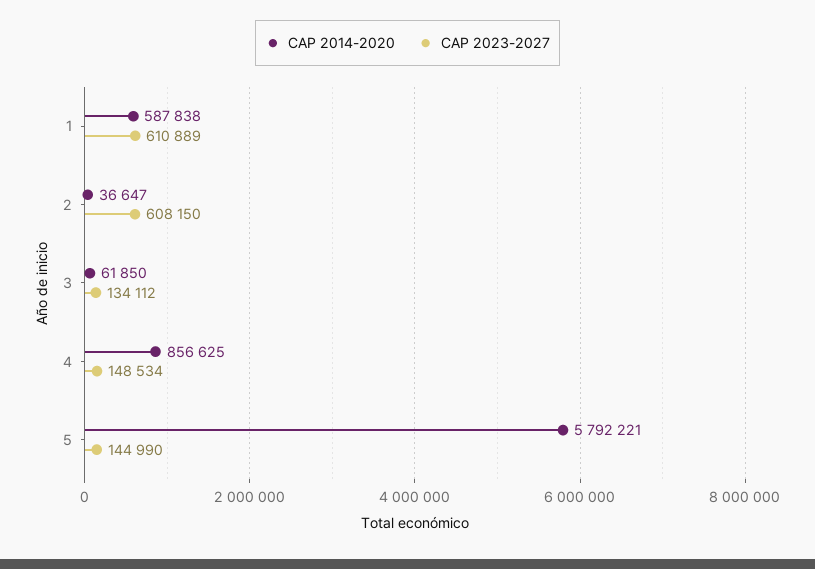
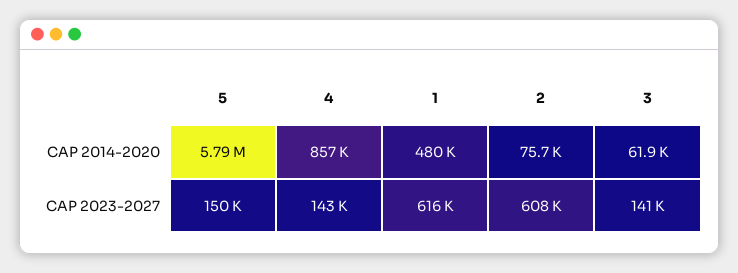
CAP 2014-2020, 1: 587838 -> 480000
CAP 2023-2027, 1: 610889 -> 616000
CAP 2014-2020, 2: 36647 -> 75700
CAP 2023-2027, 3: 134112 -> 141000
CAP 2023-2027, 4: 148534 -> 143000
CAP 2023-2027, 5: 144990 -> 150000

